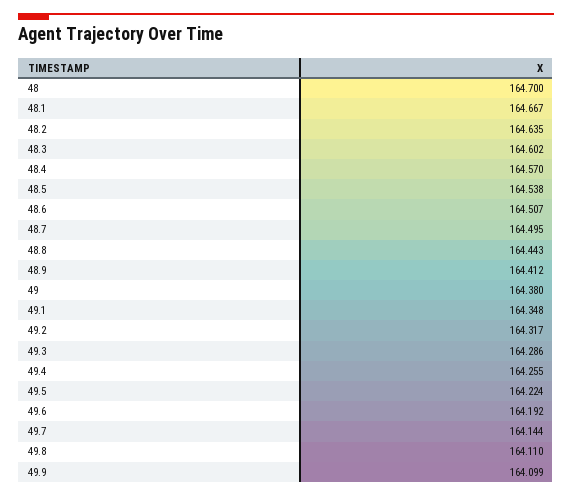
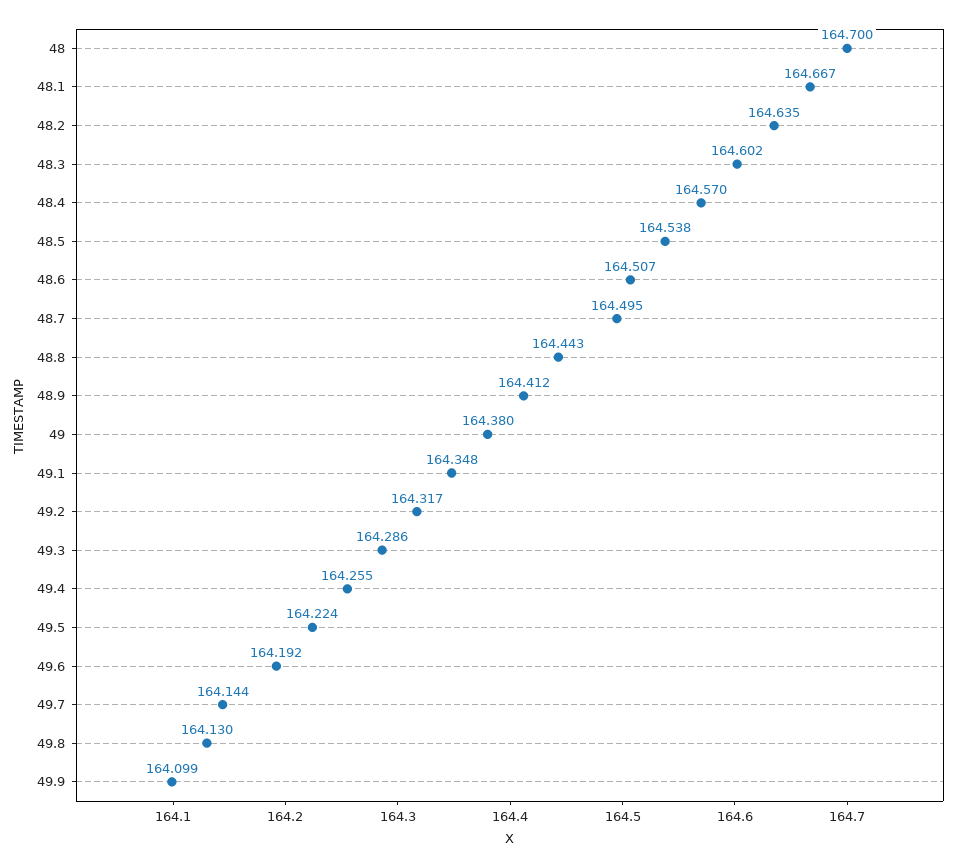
49.8: 164.11 -> 164.13

